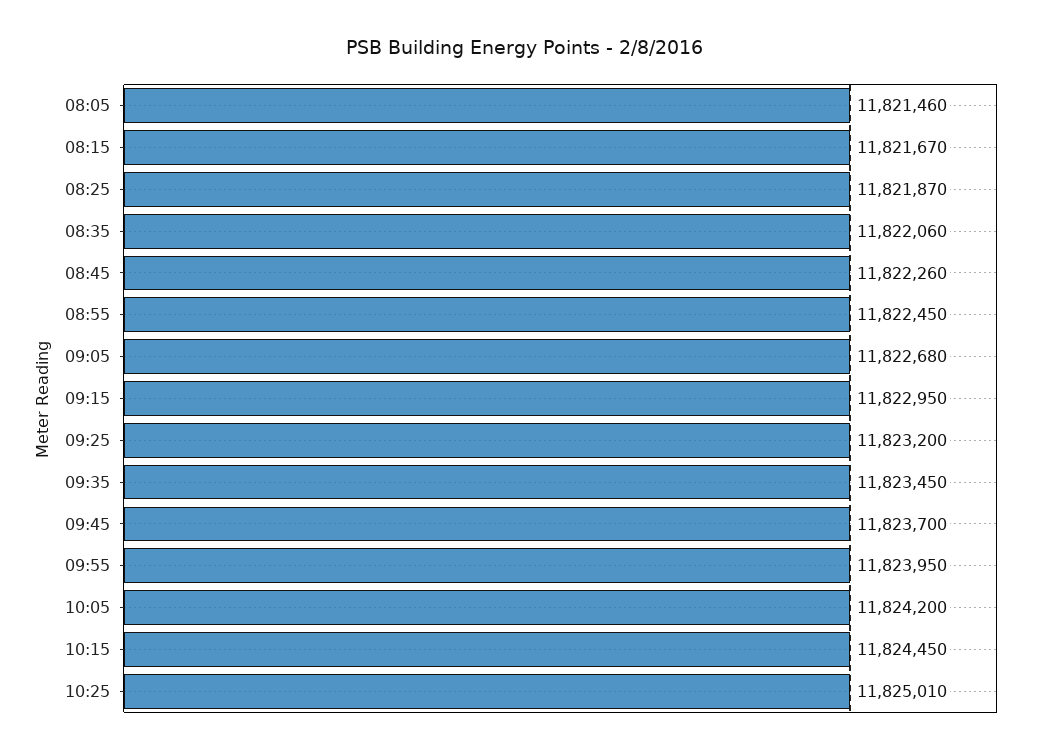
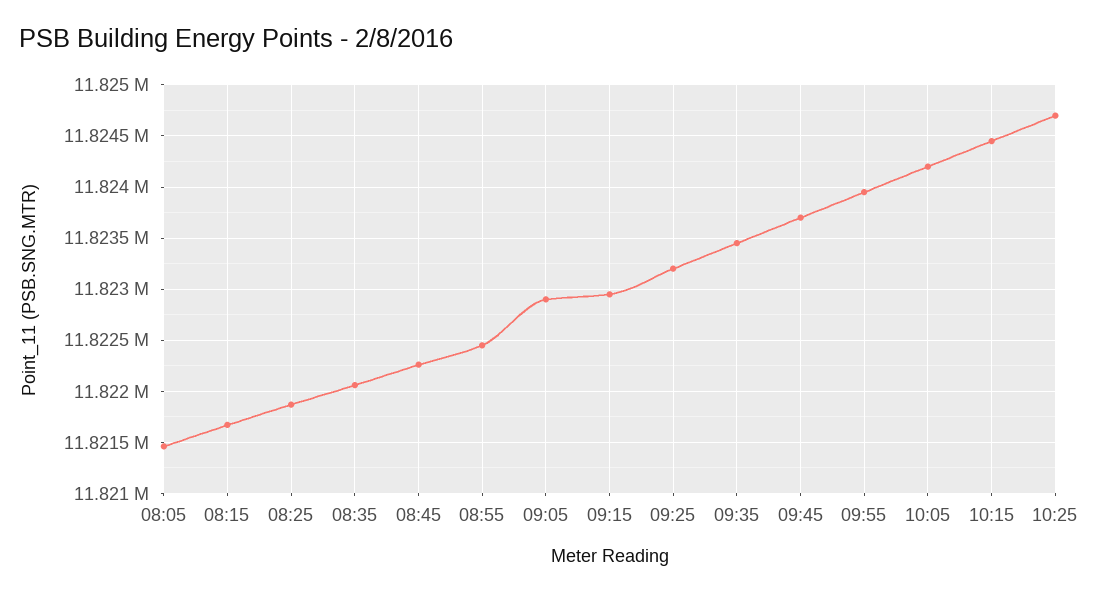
09:05: 11822680 -> 11822900
10:25: 11825010 -> 11824700

